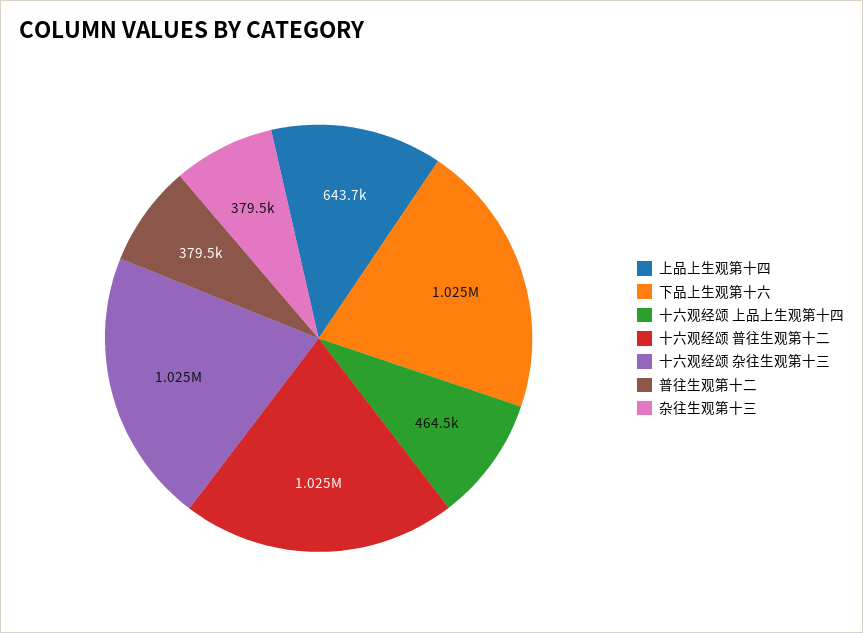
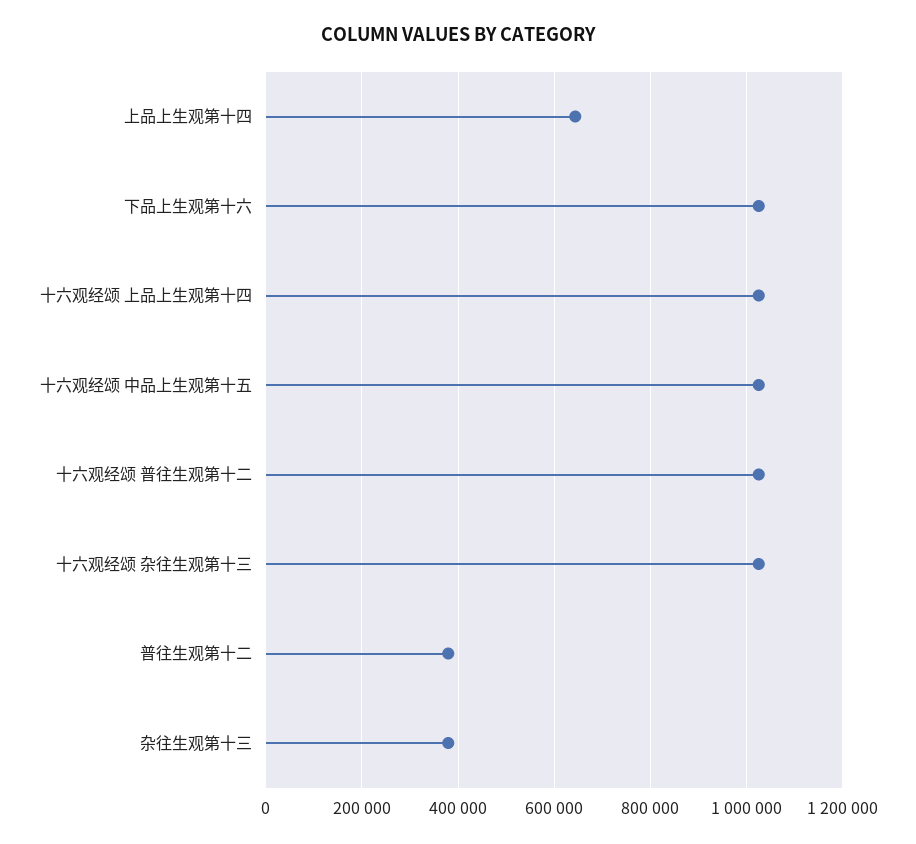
十六观经颂 上品上生观第十四: 464500 -> 1020000
十六观经颂 中品上生观第十五: none -> 1020000

